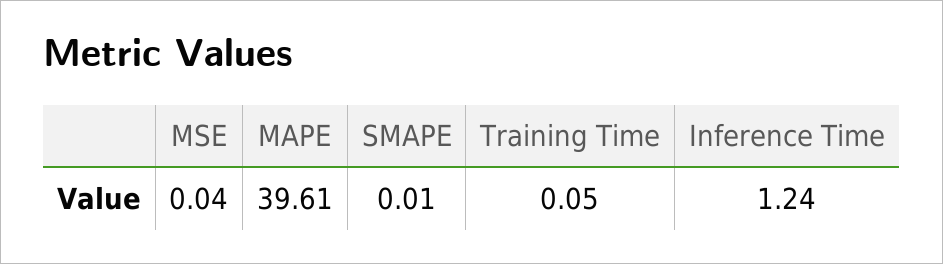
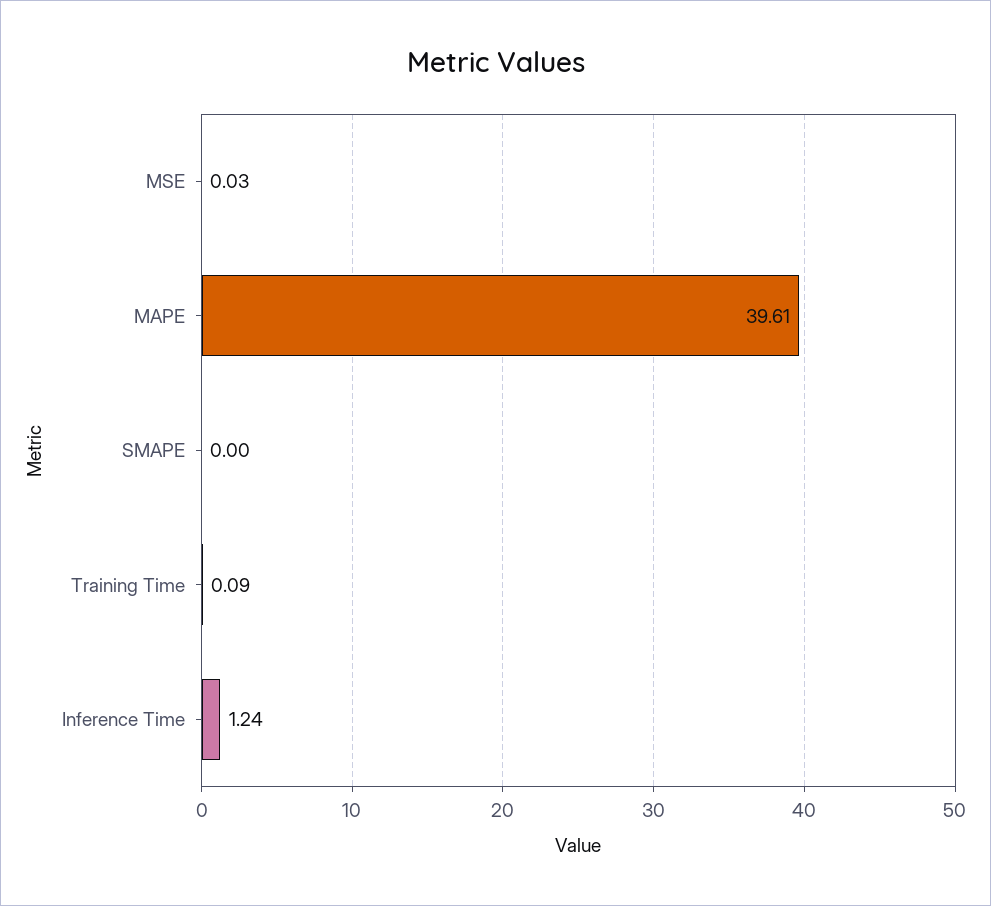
MSE: 0.04 -> 0.03
SMAPE: 0.01 -> 0
Training Time: 0.05 -> 0.09

